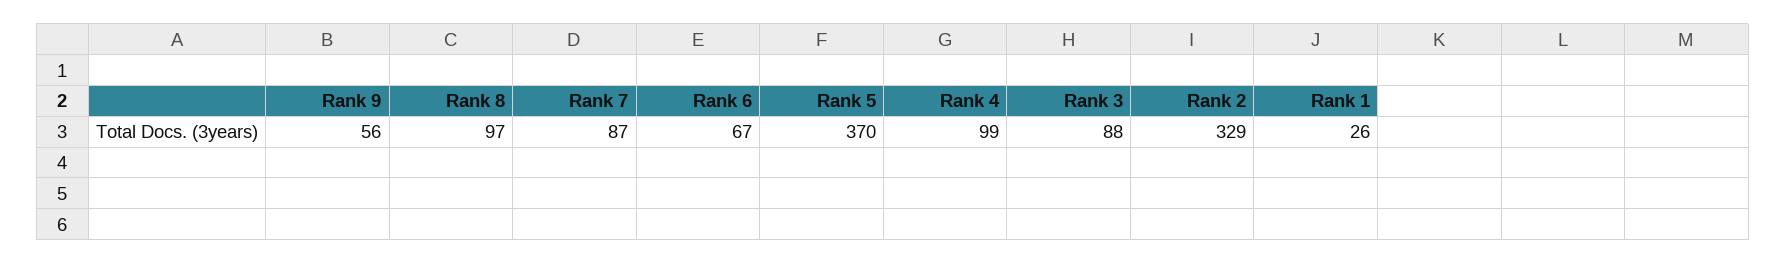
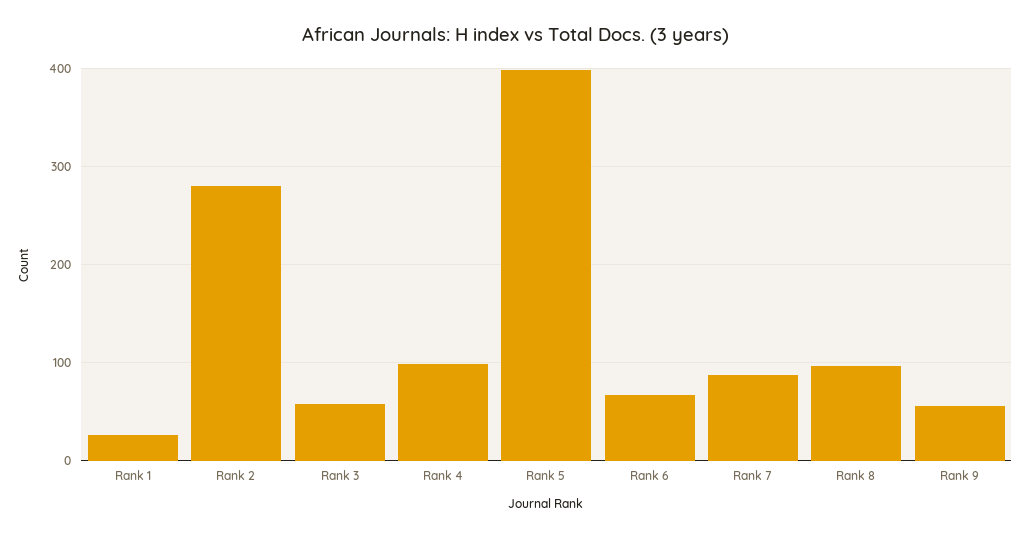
Rank 5: 370 -> 400
Rank 3: 88 -> 60
Rank 2: 329 -> 280

